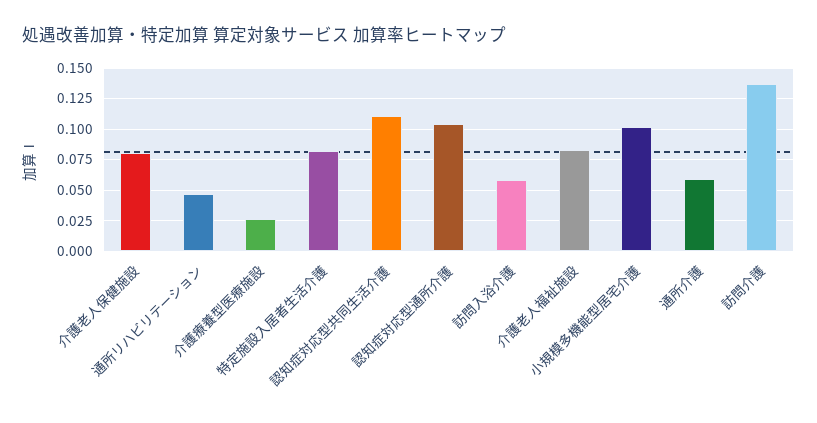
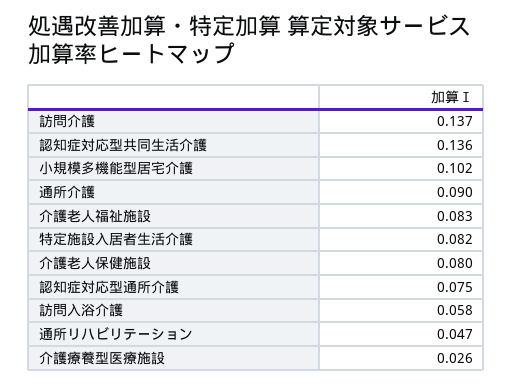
認知症対応型共同生活介護: 0.11 -> 0.136
認知症対応型通所介護: 0.105 -> 0.075
通所介護: 0.06 -> 0.09

